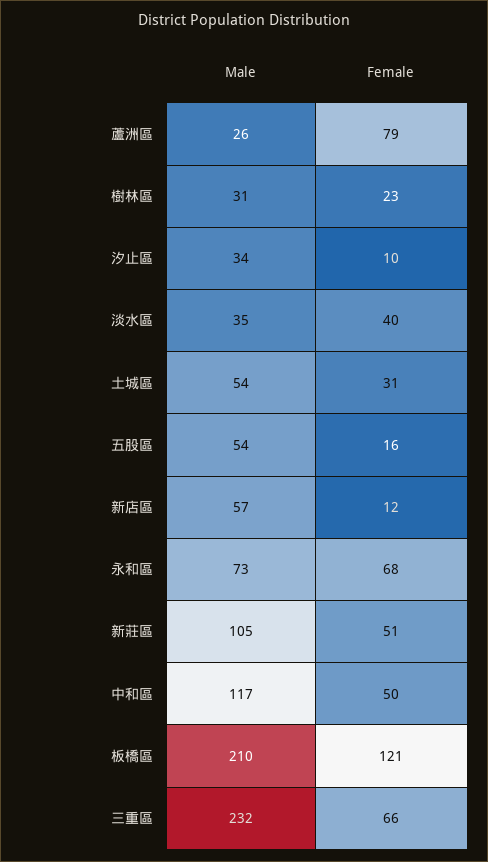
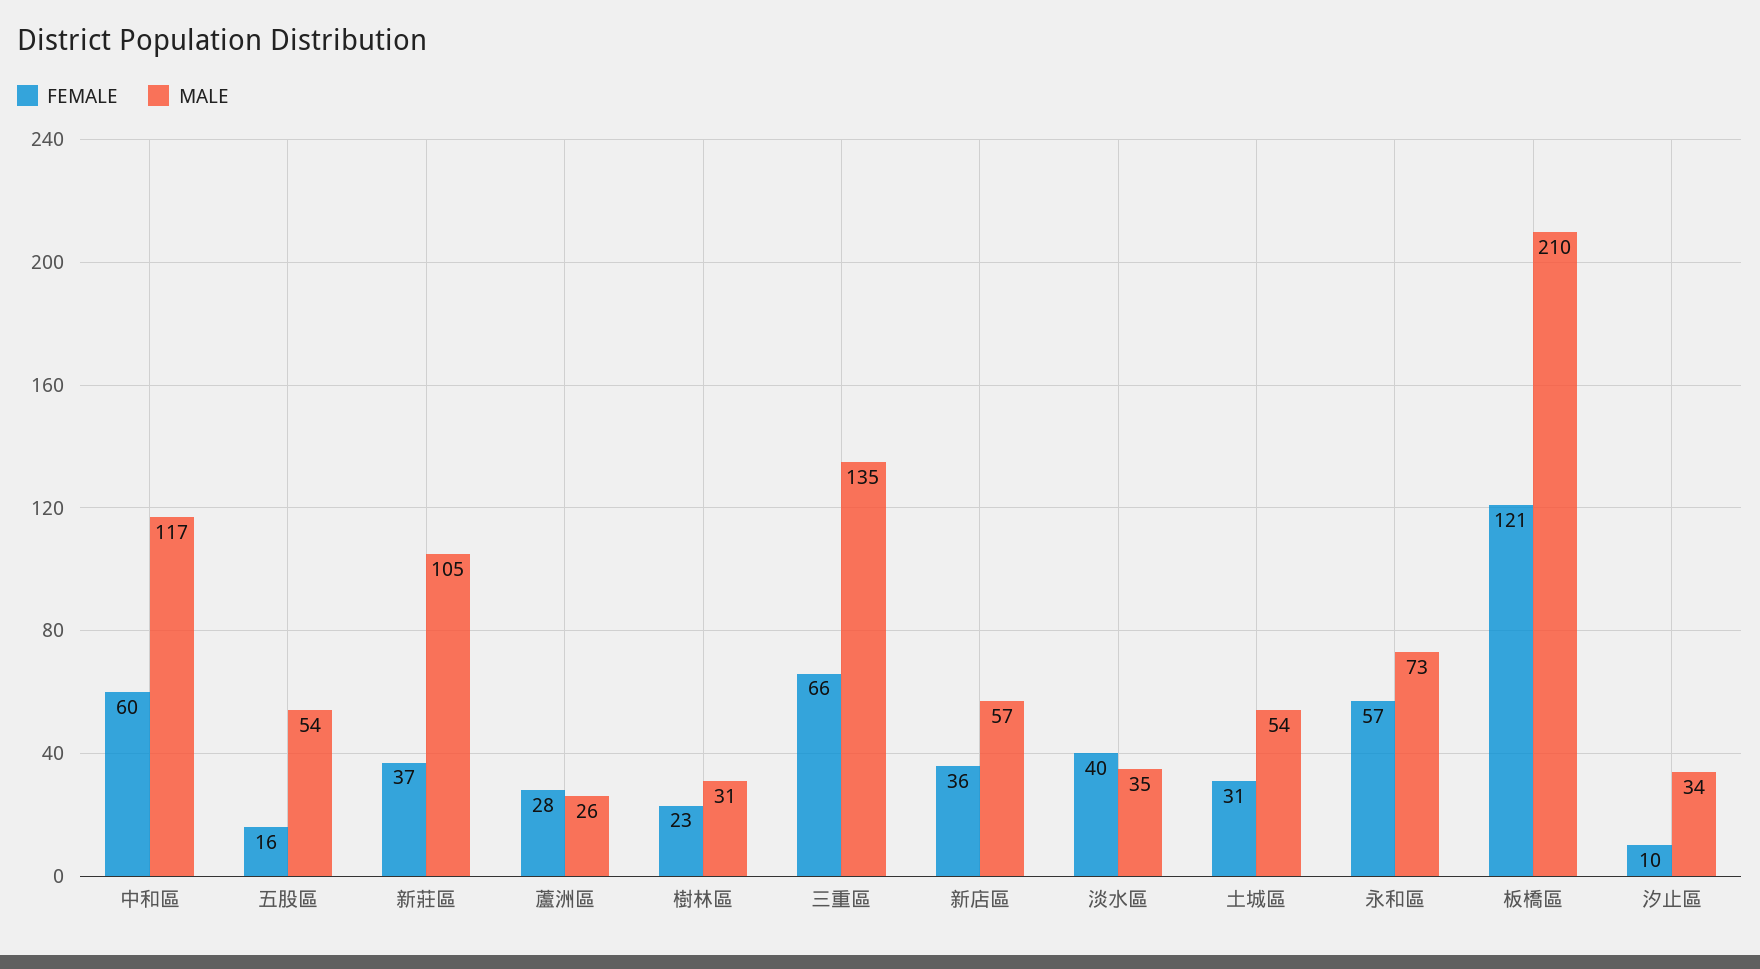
Female, 蘆洲區: 79 -> 28
Female, 新店區: 12 -> 36
Female, 永和區: 68 -> 57
Female, 新莊區: 51 -> 37
Female, 中和區: 50 -> 60
Male, 三重區: 232 -> 135

